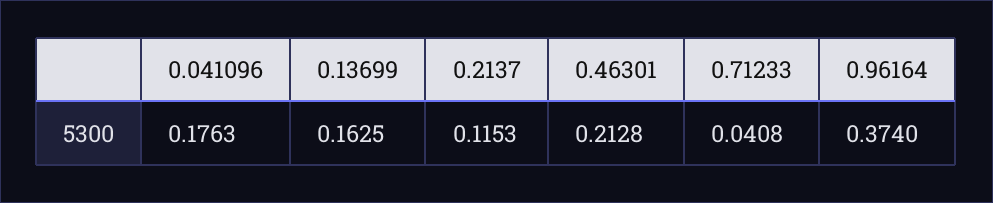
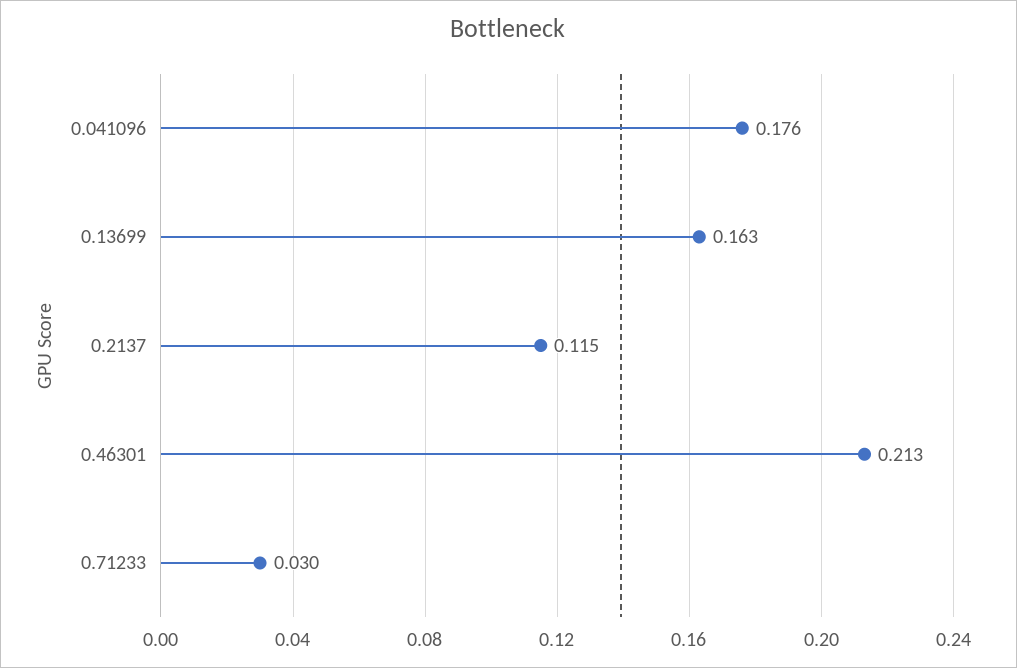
0.71233: 0.0408 -> 0.03
0.96164: 0.374 -> none

